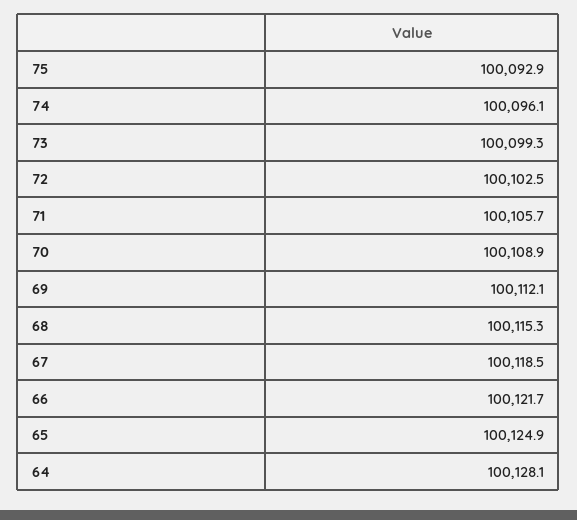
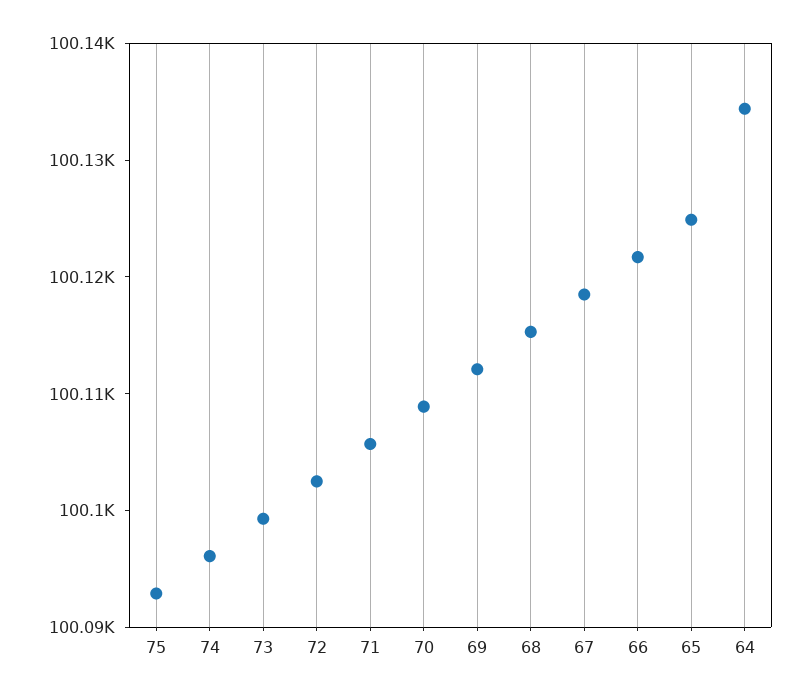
64: 100128.1 -> 100134

